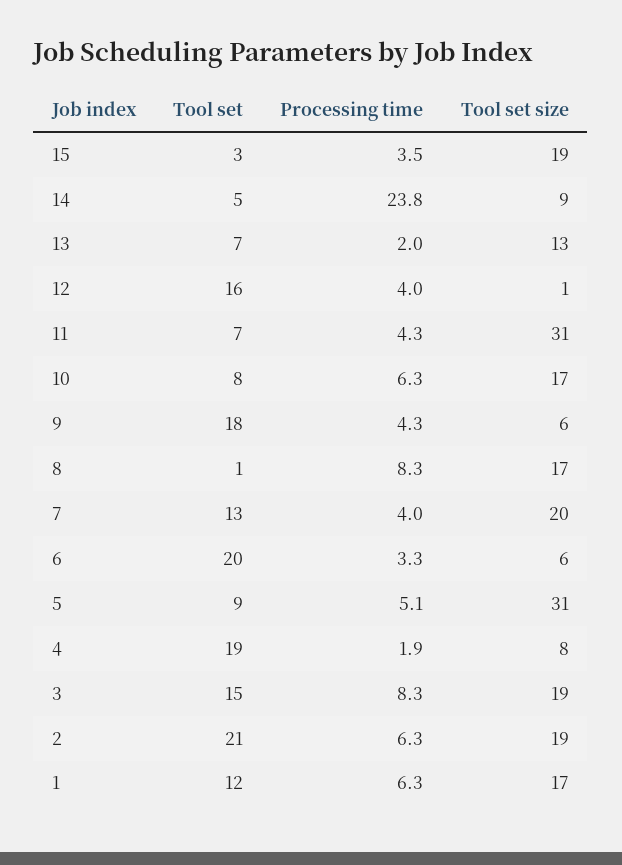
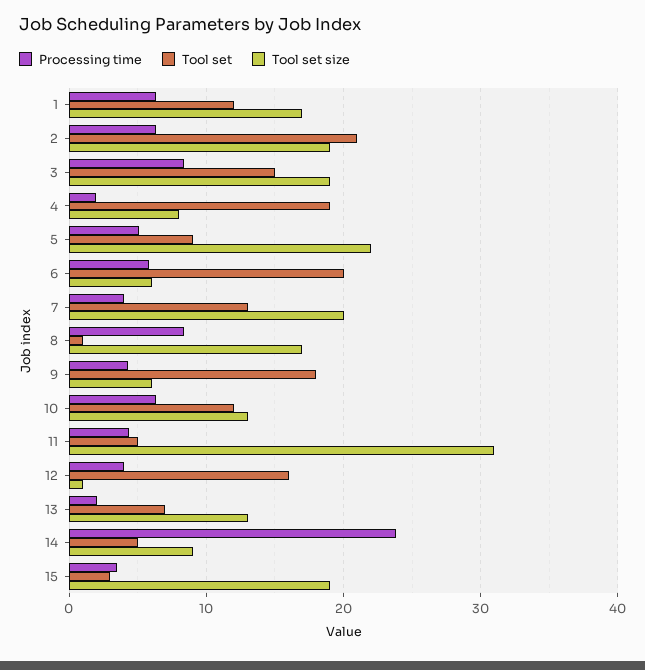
Tool set, 11: 7 -> 5
Tool set, 10: 8 -> 12
Tool set size, 10: 17 -> 13
Processing time, 6: 3.3 -> 6
Tool set size, 5: 31 -> 22

